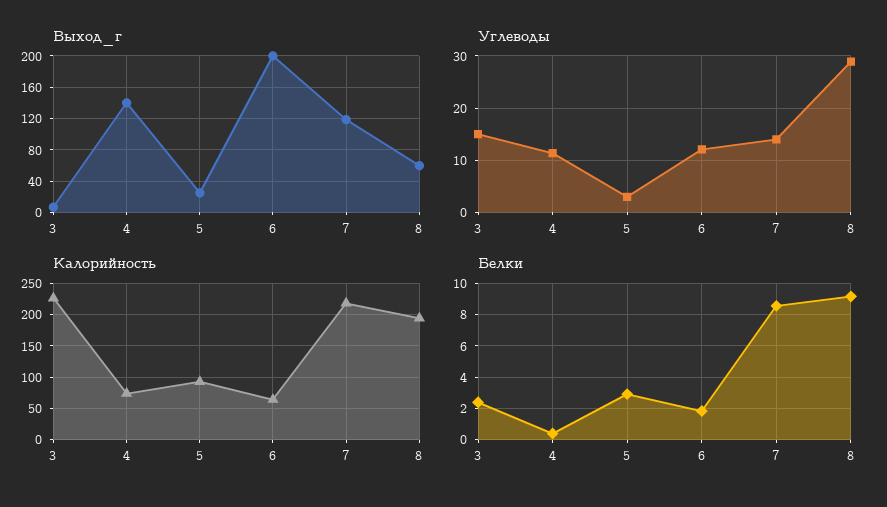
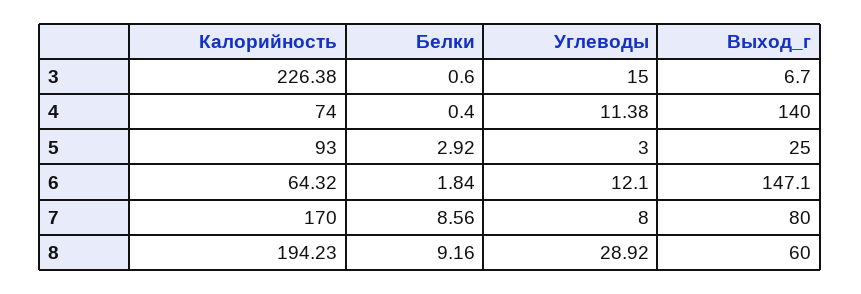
Выход_г, 6: 200 -> 147.1
Выход_г, 7: 120 -> 80
Углеводы, 7: 14 -> 8
Калорийность, 7: 220 -> 170
Белки, 3: 2.5 -> 0.6

